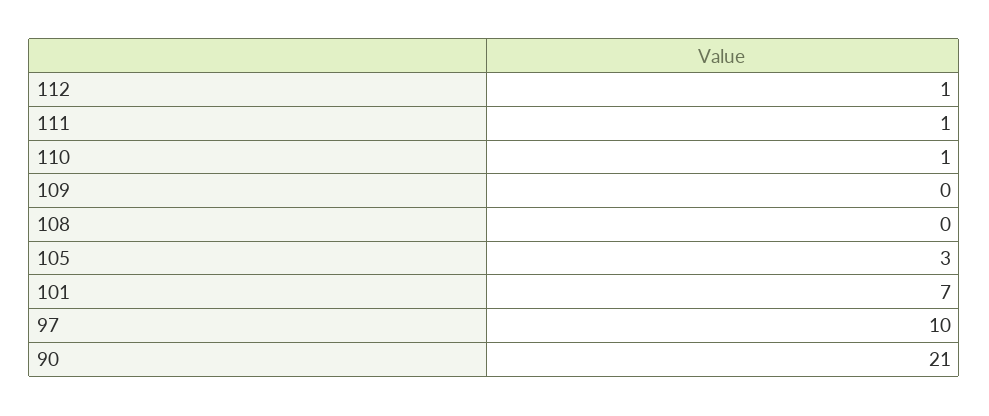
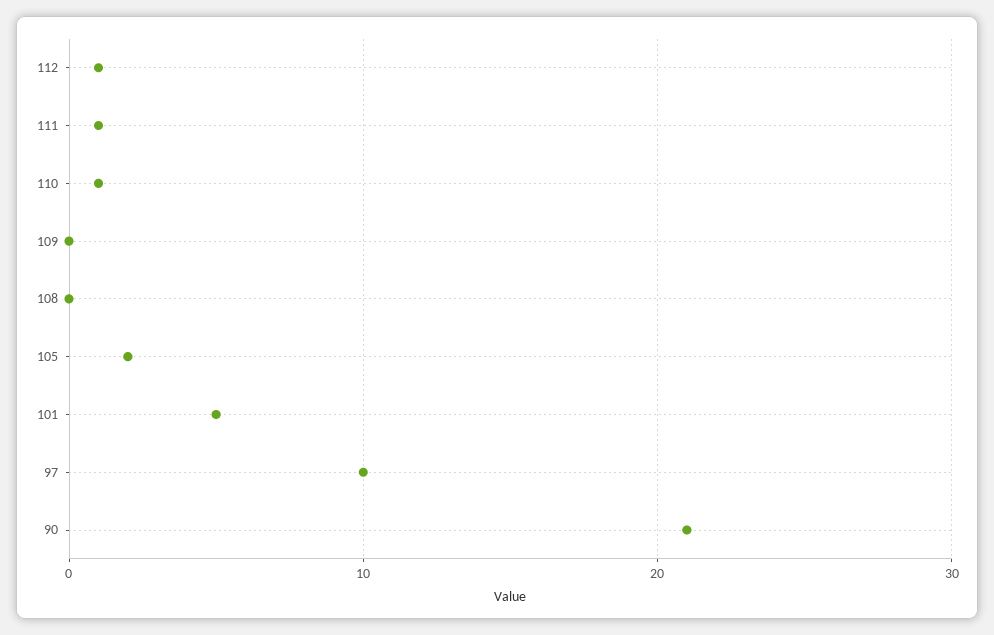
105: 3 -> 2
101: 7 -> 5

